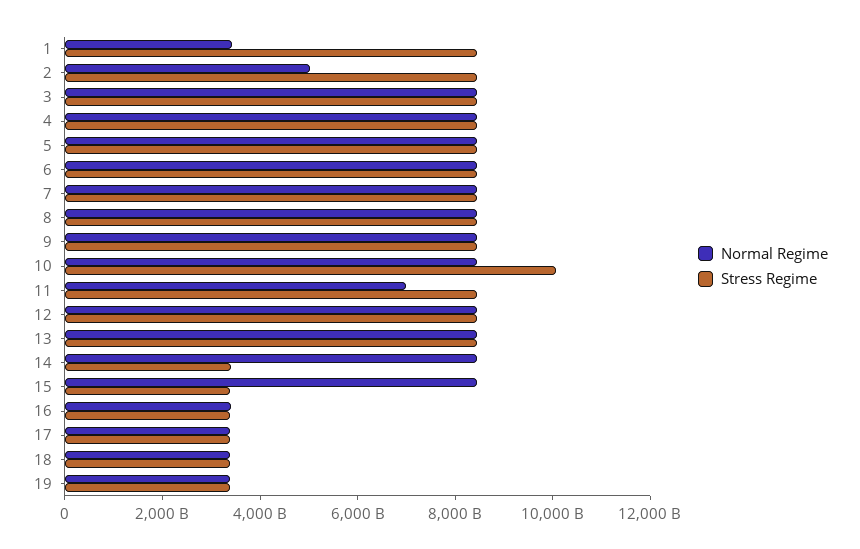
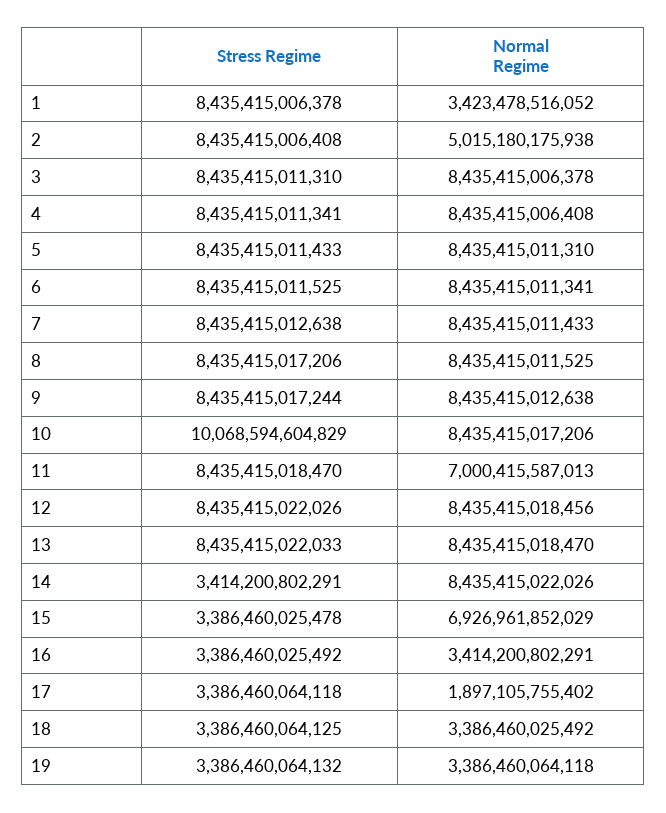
Normal Regime, 15: 8500000000000 -> 6926961852029
Normal Regime, 17: 3500000000000 -> 1897105755402

